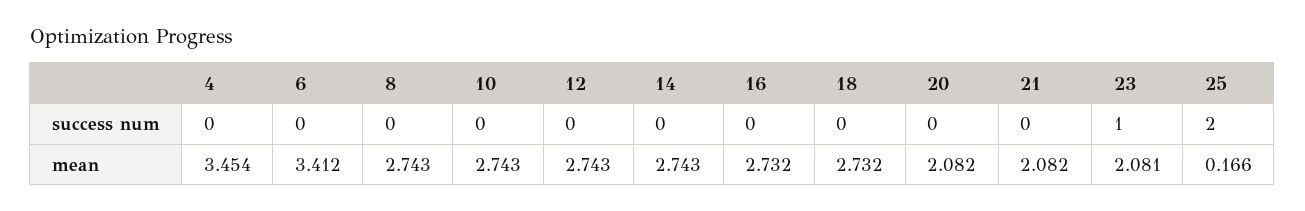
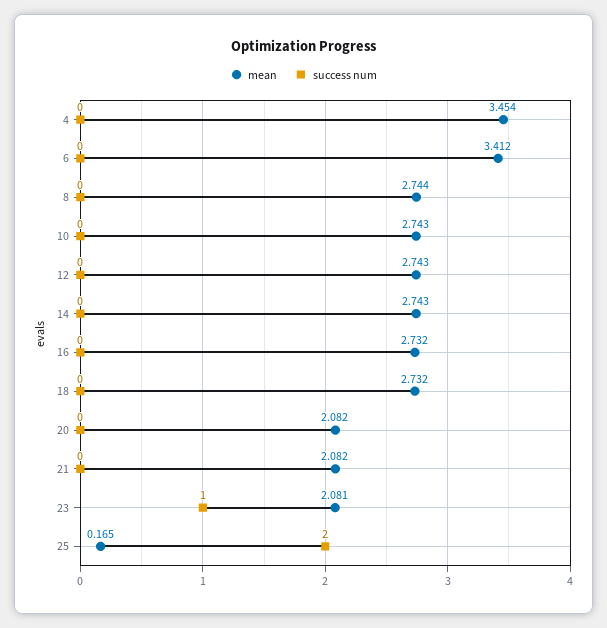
mean, 8: 2.743 -> 2.744
mean, 25: 0.166 -> 0.165

